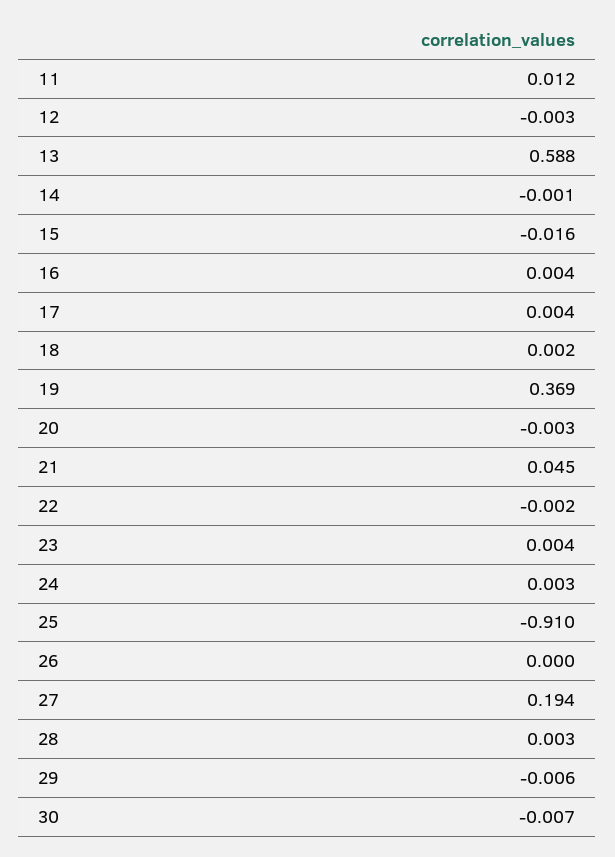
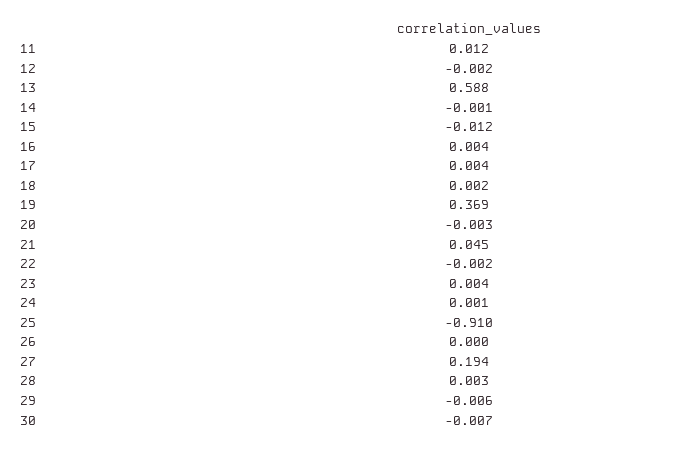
12: -0.003 -> -0.002
15: -0.016 -> -0.012
24: 0.003 -> 0.001

